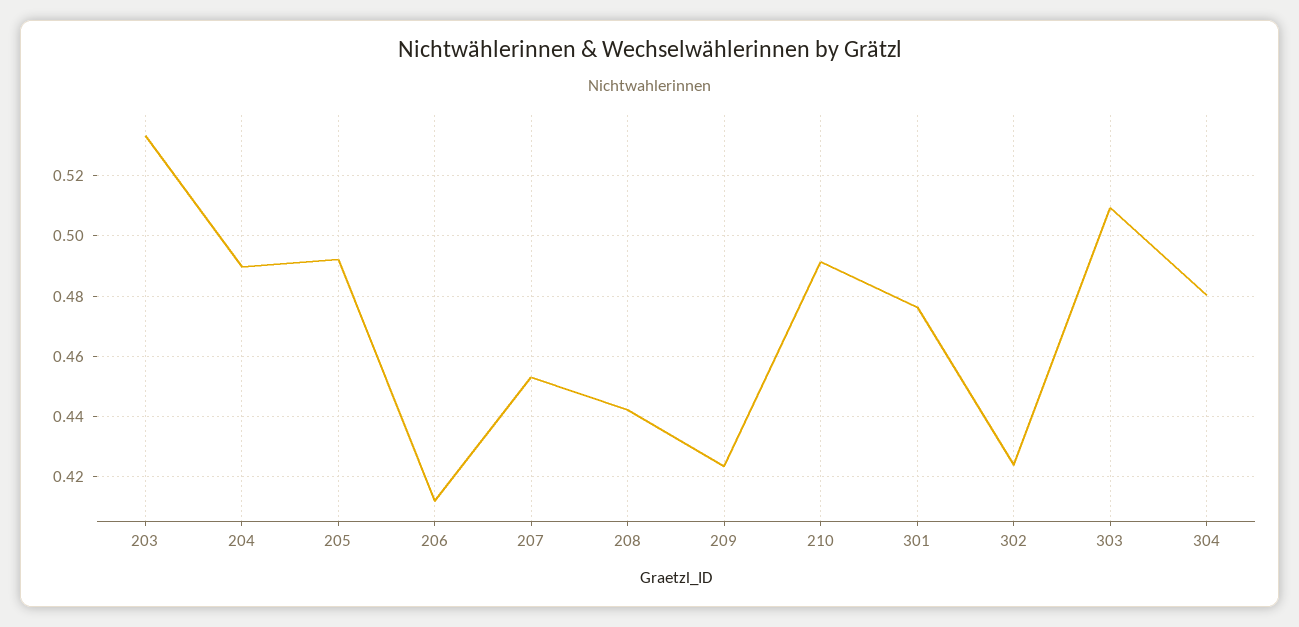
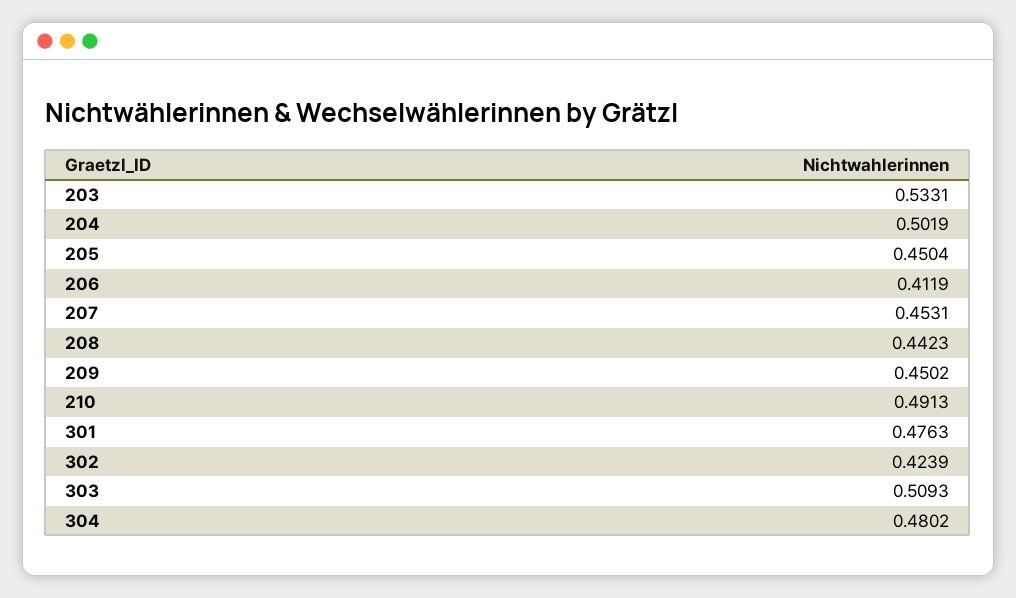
204: 0.49 -> 0.5019
205: 0.492 -> 0.4504
209: 0.424 -> 0.4502

